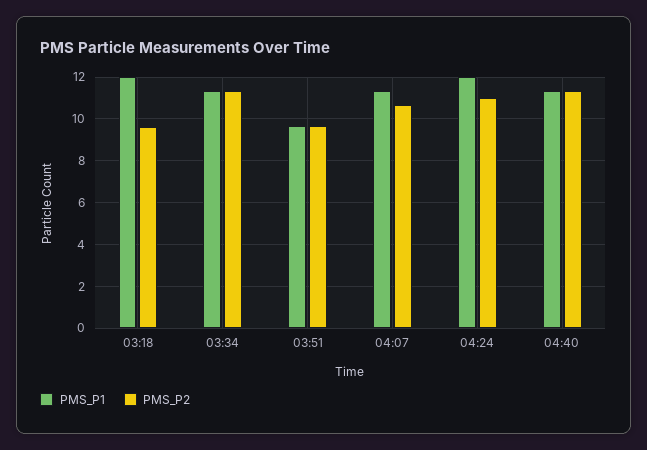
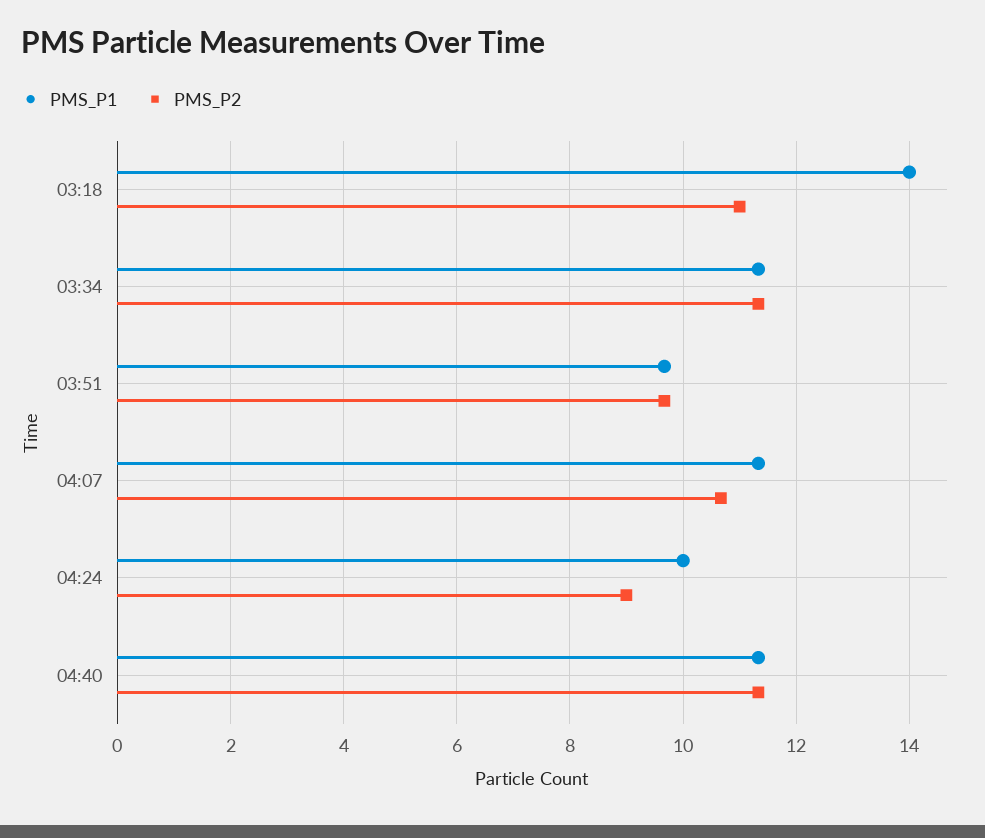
PMS_P1, 03:18: 12 -> 14
PMS_P2, 03:18: 9.5 -> 11
PMS_P1, 04:24: 12 -> 10
PMS_P2, 04:24: 11 -> 9

